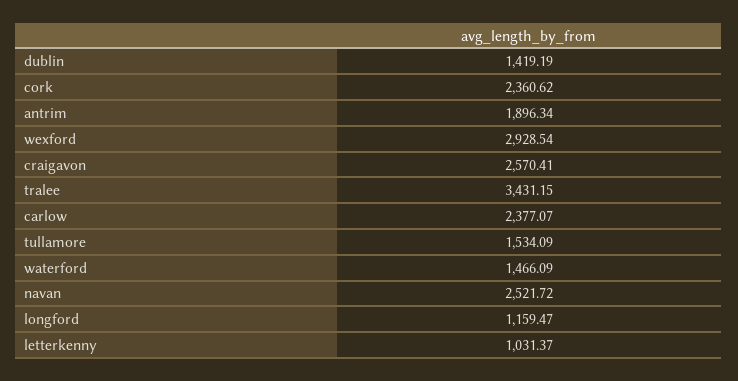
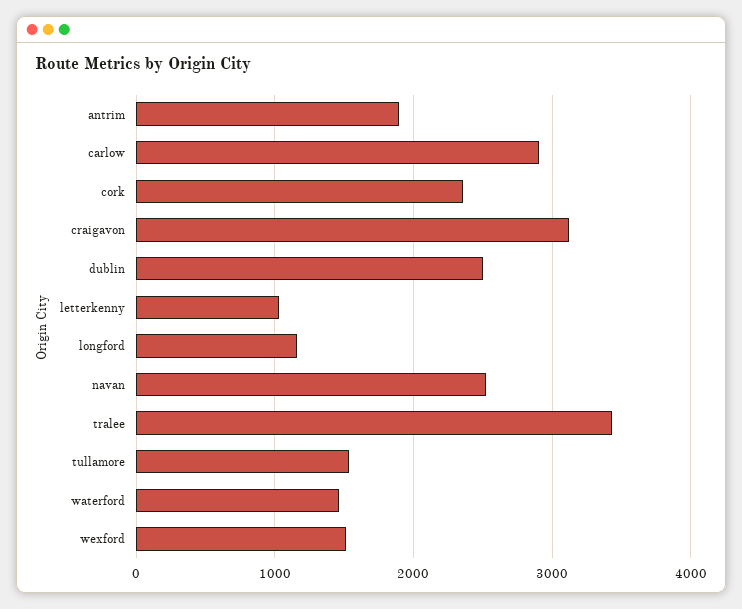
dublin: 1419.19 -> 2500
wexford: 2928.54 -> 1500
craigavon: 2570.41 -> 3100
carlow: 2377.07 -> 2900

